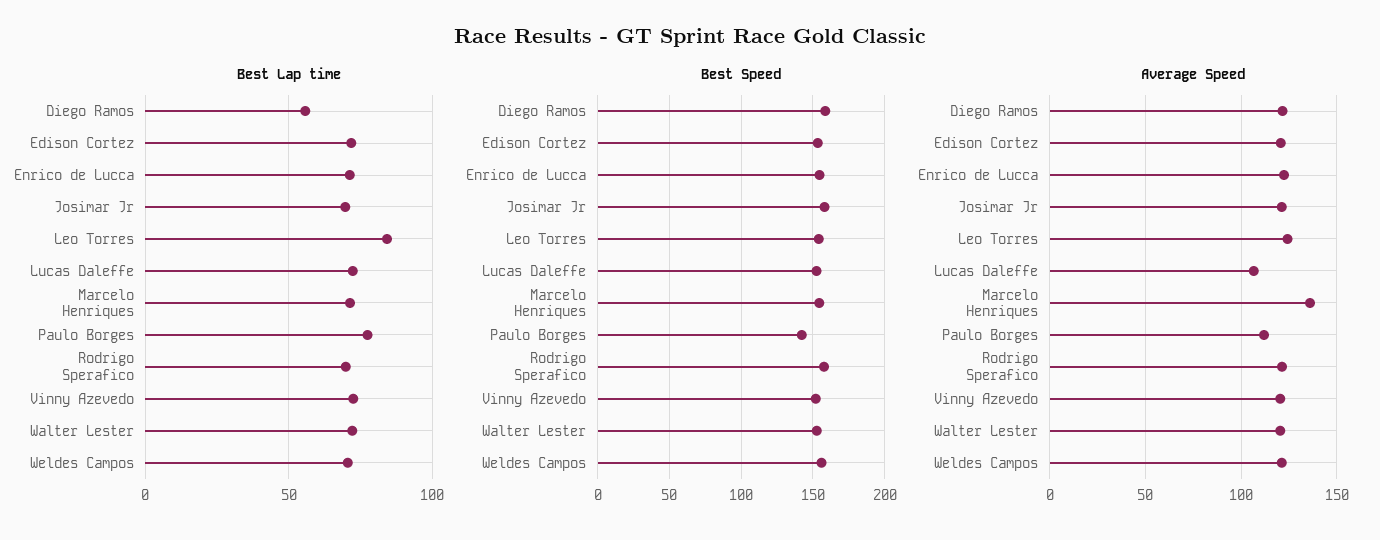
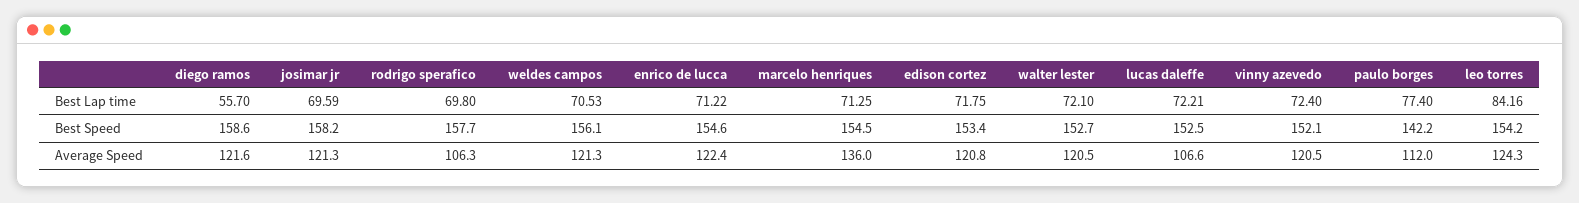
Average Speed, Rodrigo Sperafico: 120 -> 106.3

